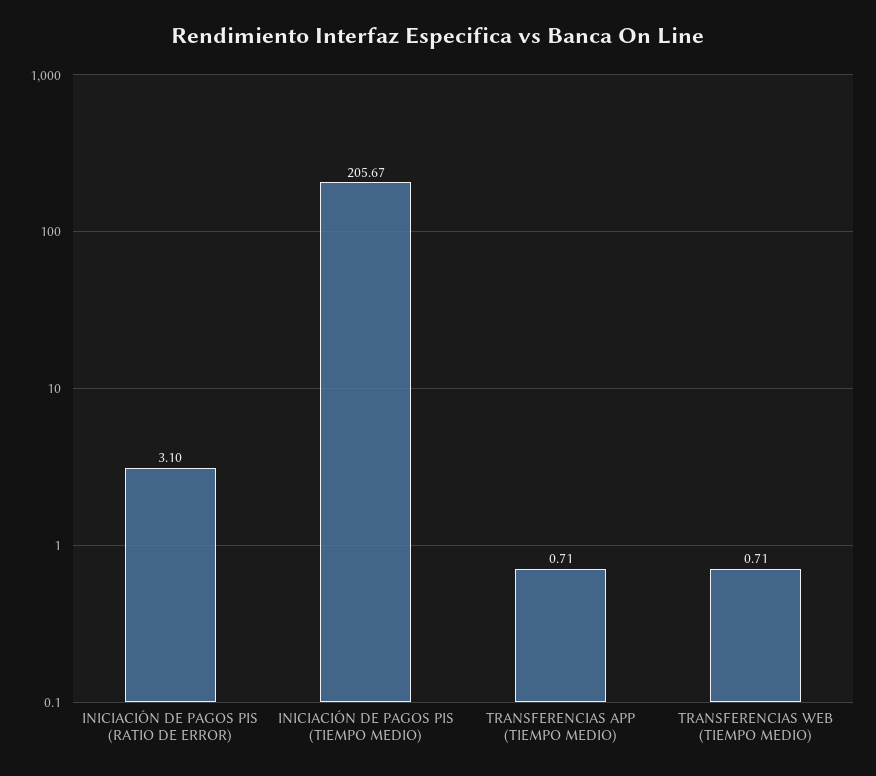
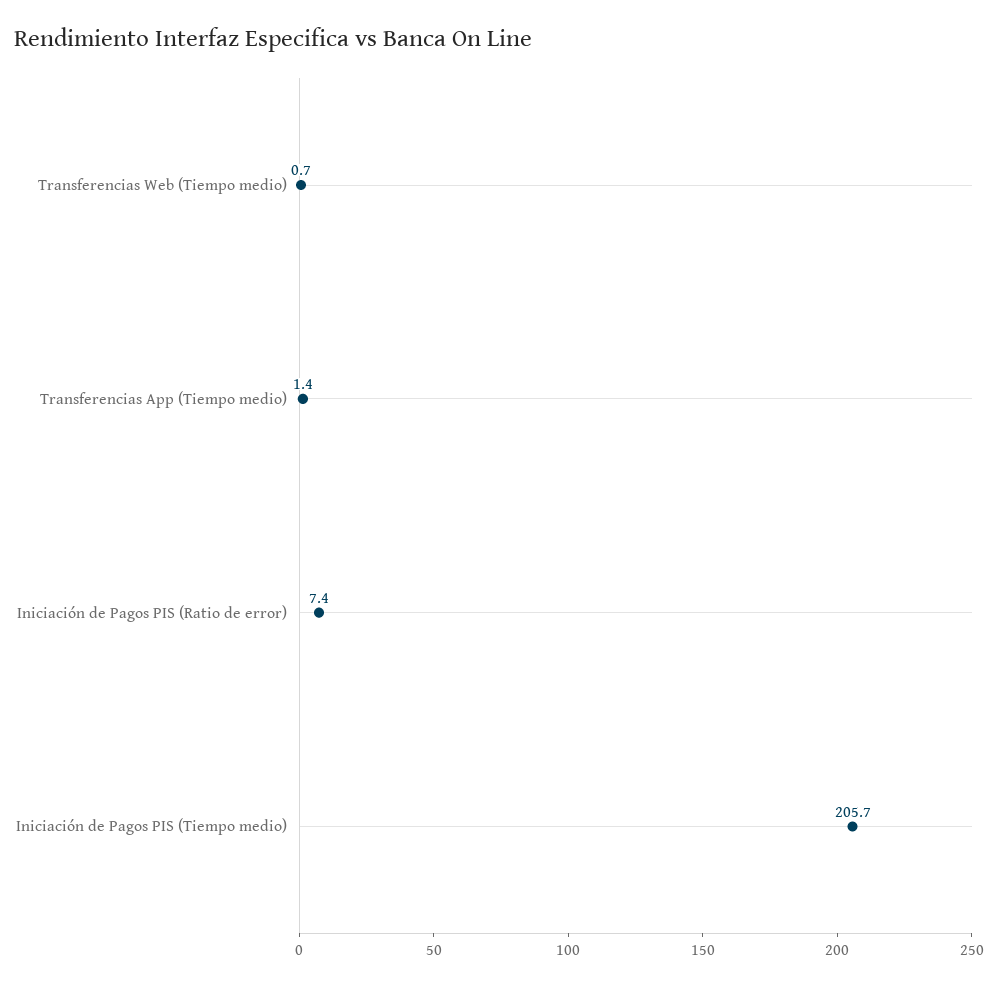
INICIACIÓN DE PAGOS PIS (RATIO DE ERROR): 3.1 -> 7.4
TRANSFERENCIAS APP (TIEMPO MEDIO): 0.71 -> 1.4

